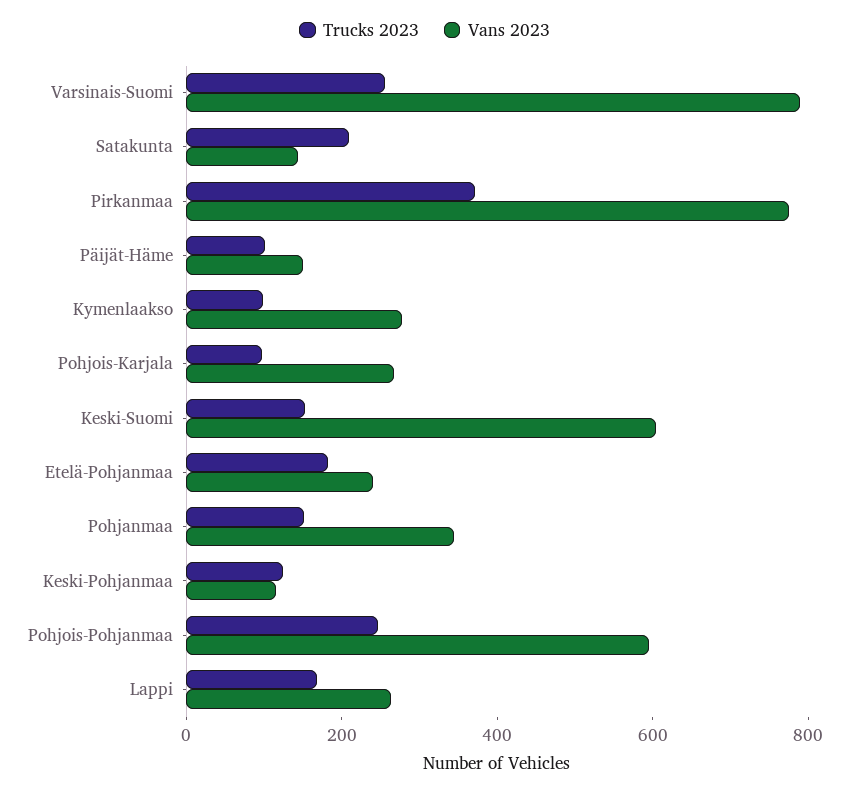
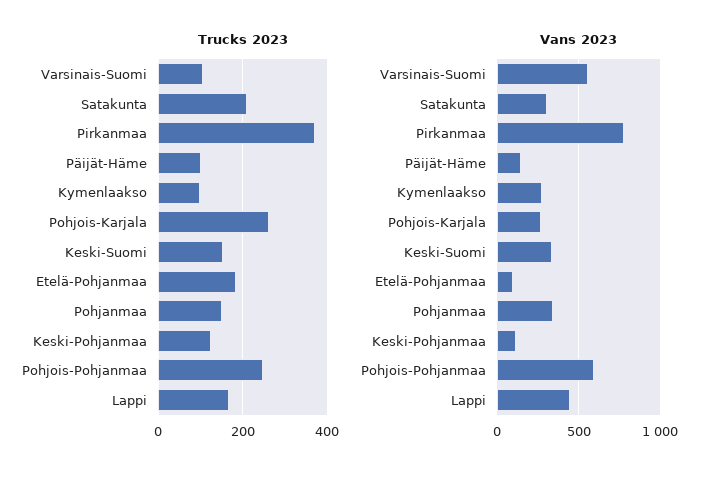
Trucks 2023, Varsinais-Suomi: 250 -> 100
Vans 2023, Varsinais-Suomi: 800 -> 550
Vans 2023, Satakunta: 150 -> 300
Trucks 2023, Pohjois-Karjala: 100 -> 260
Vans 2023, Keski-Suomi: 600 -> 350
Vans 2023, Etelä-Pohjanmaa: 250 -> 100
Vans 2023, Lappi: 250 -> 450

